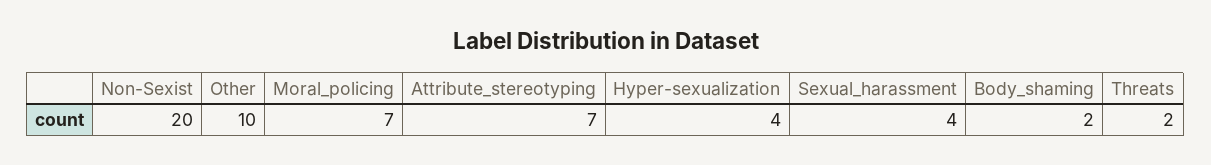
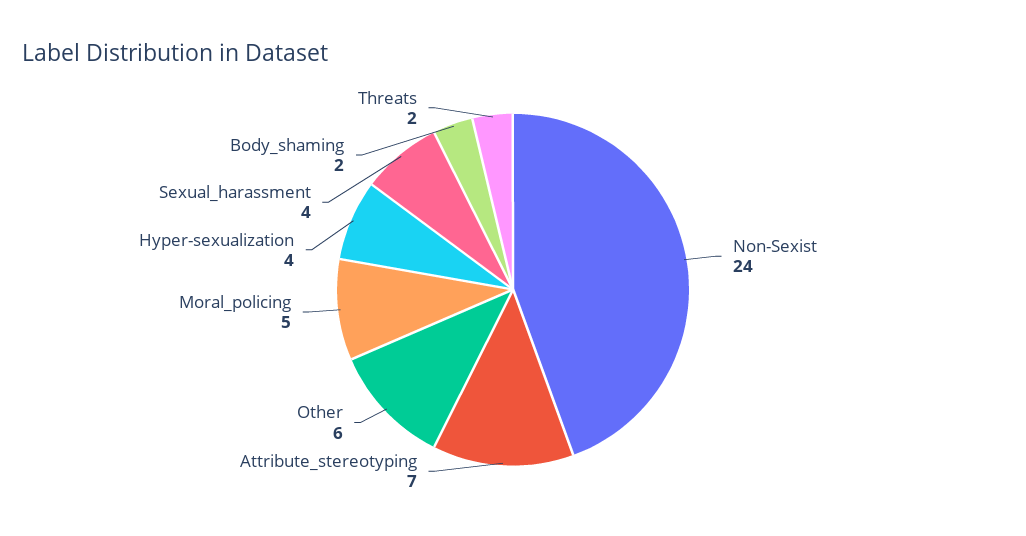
Non-Sexist: 20 -> 24
Other: 10 -> 6
Moral_policing: 7 -> 5

